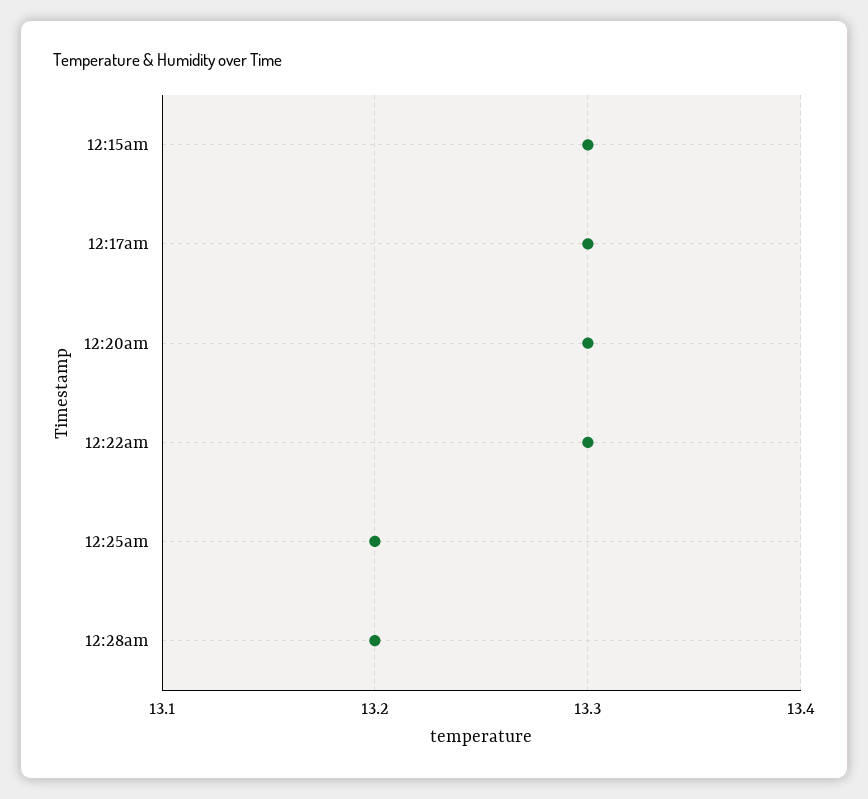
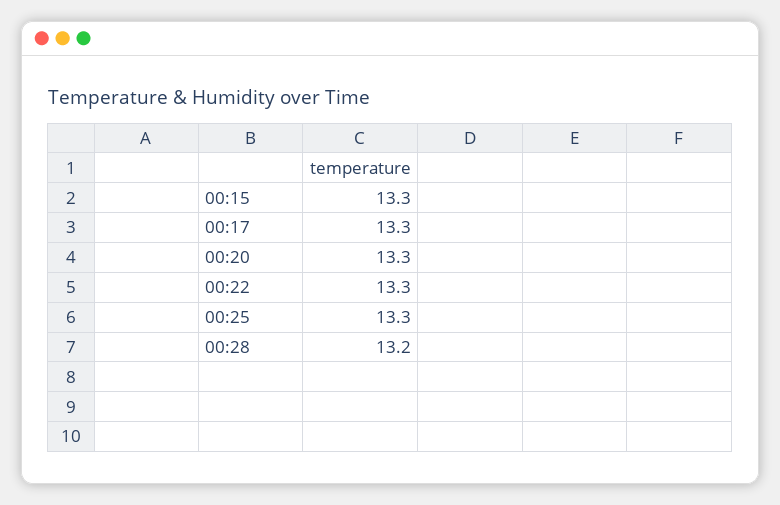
12:25am: 13.2 -> 13.3

